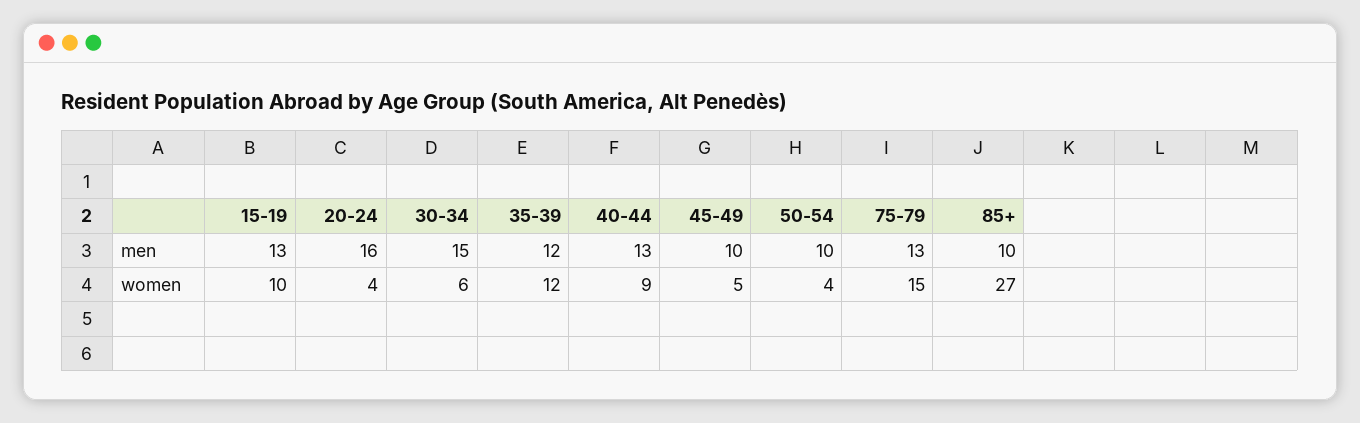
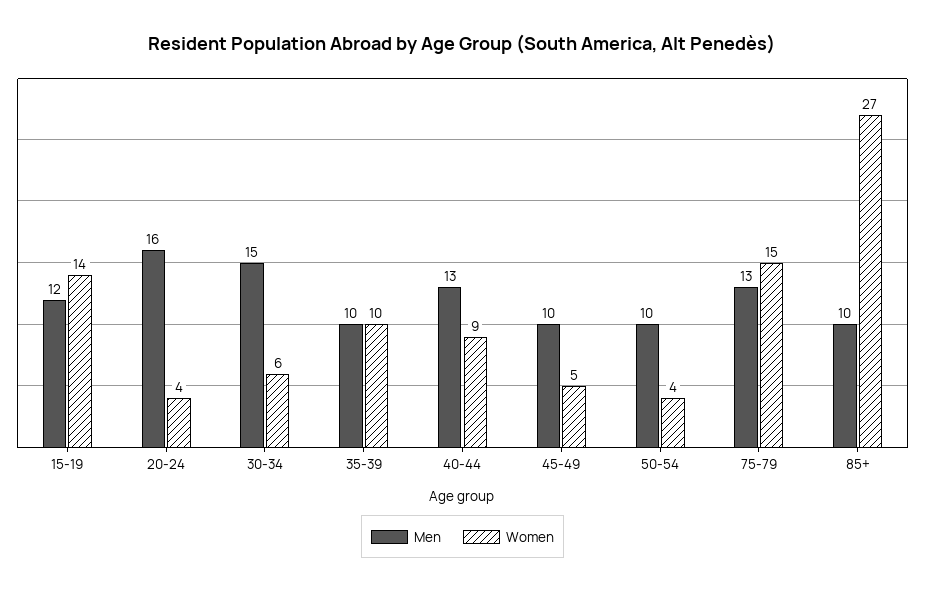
men, 15-19: 13 -> 12
men, 35-39: 12 -> 10
women, 15-19: 10 -> 14
women, 35-39: 12 -> 10

